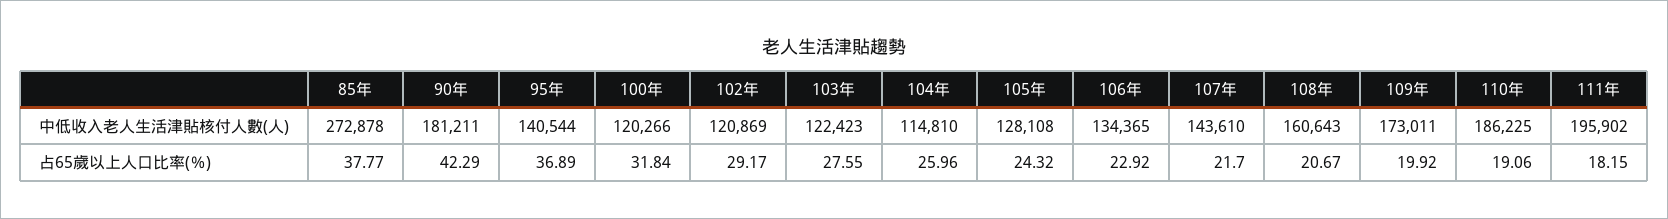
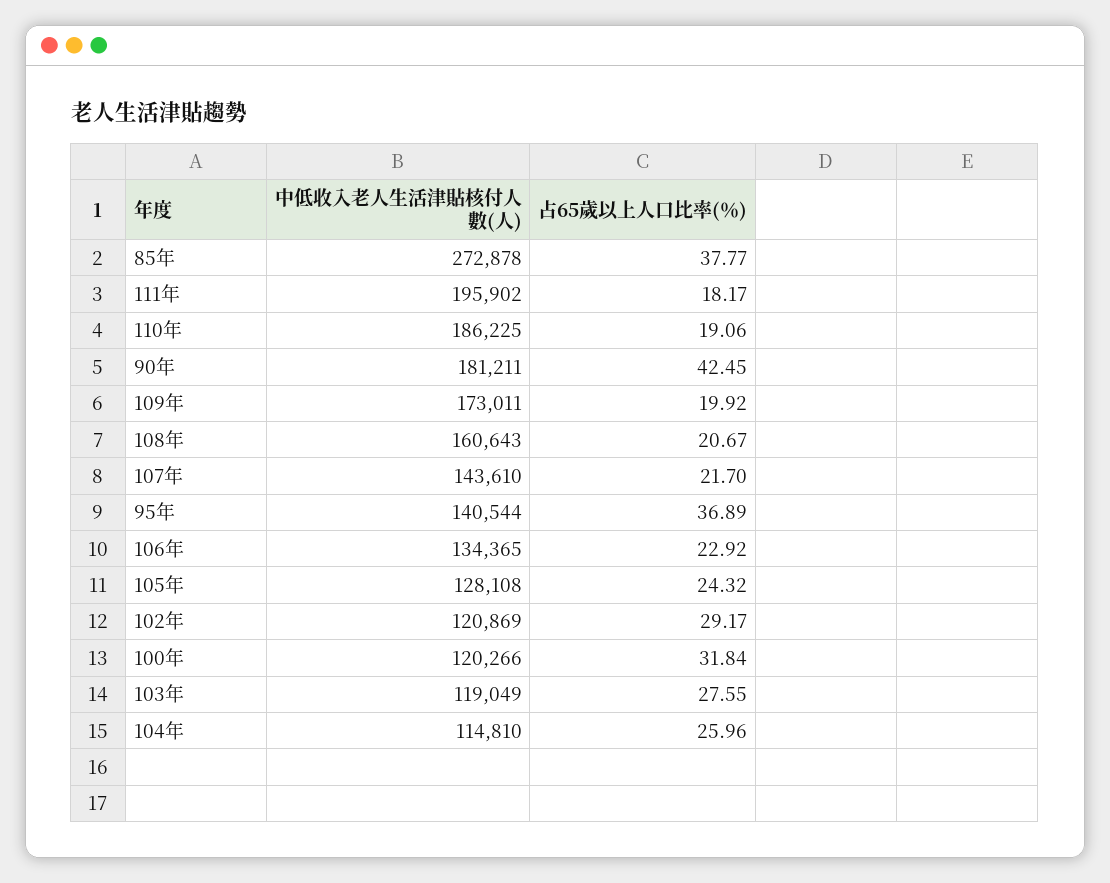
103年, 中低收入老人生活津貼核付人數(人): 122423 -> 119049
90年, 占65歲以上人口比率(％): 42.29 -> 42.45
111年, 占65歲以上人口比率(％): 18.15 -> 18.17

